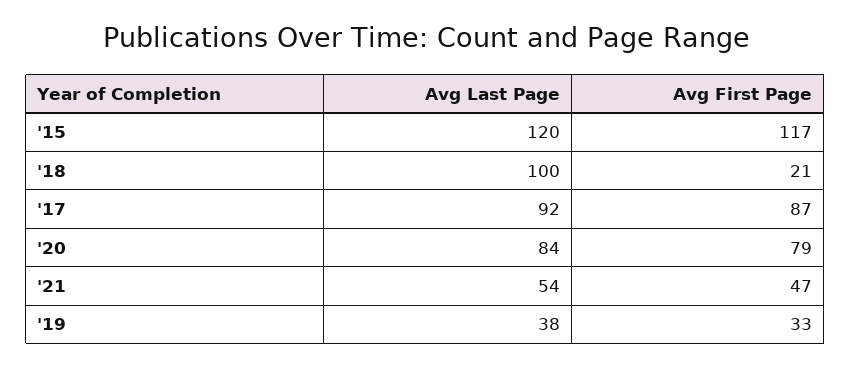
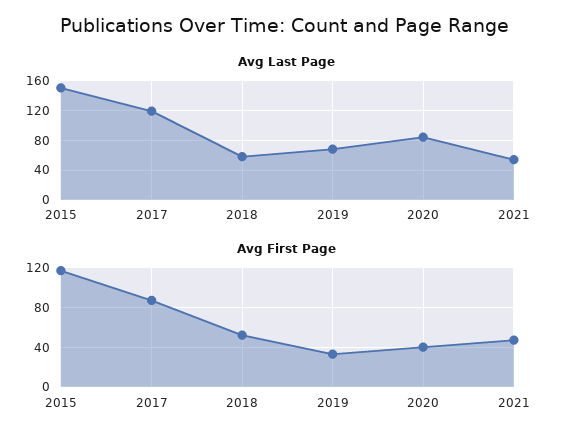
Avg Last Page, '15: 120 -> 150
Avg Last Page, '18: 100 -> 60
Avg First Page, '18: 21 -> 50
Avg Last Page, '17: 92 -> 120
Avg First Page, '20: 79 -> 40
Avg Last Page, '19: 38 -> 70

